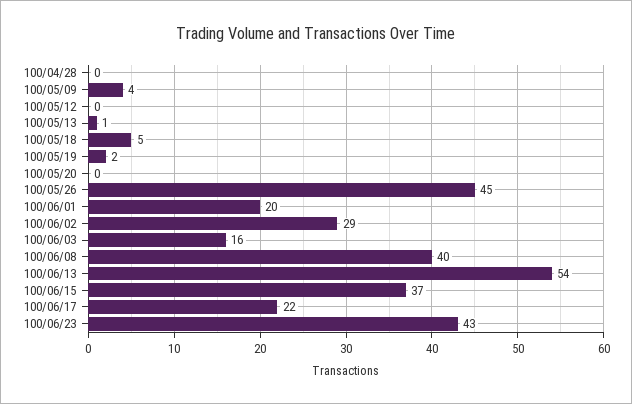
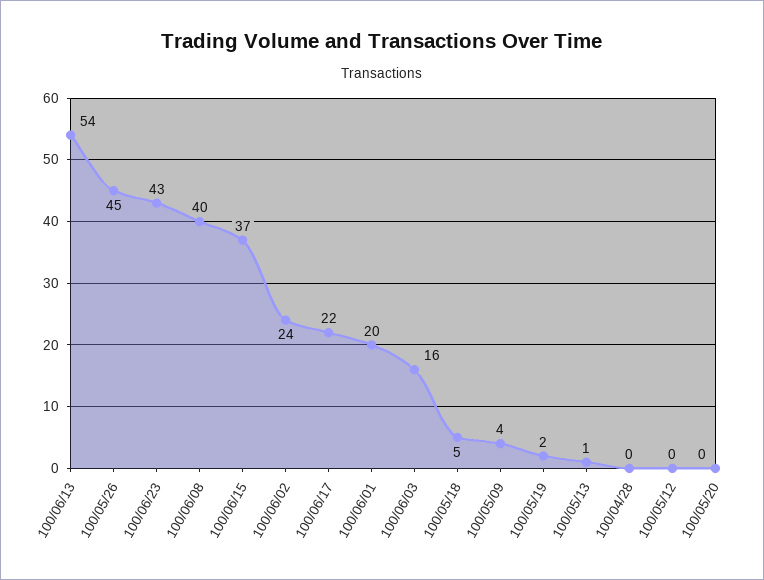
100/06/02: 29 -> 24

